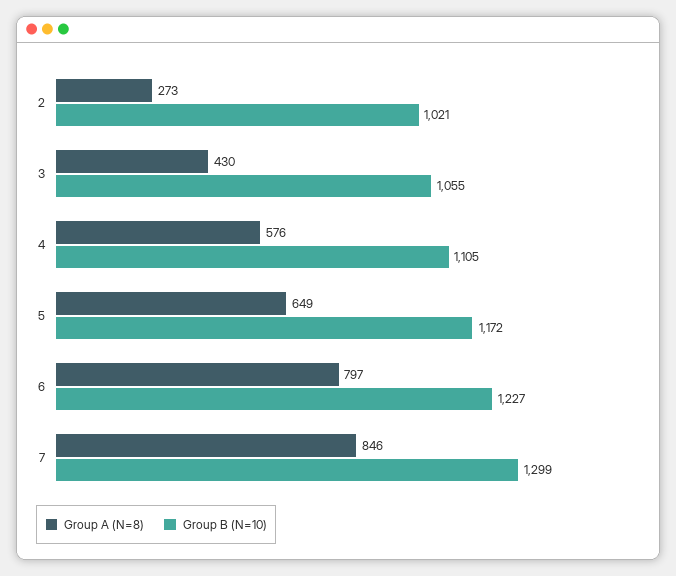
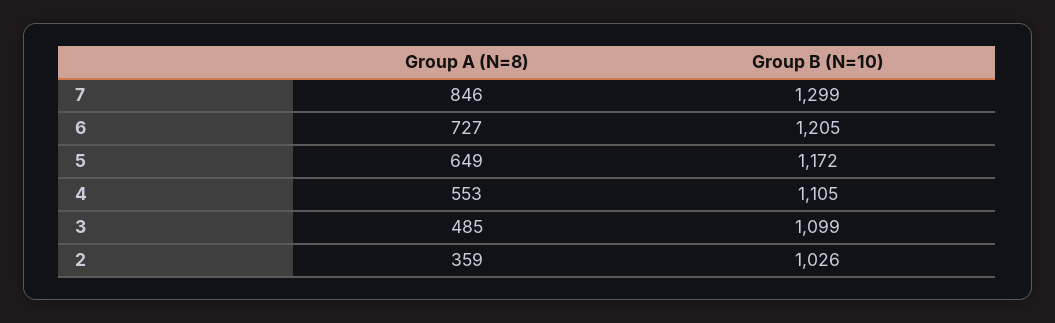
Group A (N=8), 2: 273 -> 359
Group B (N=10), 2: 1021 -> 1026
Group A (N=8), 3: 430 -> 485
Group B (N=10), 3: 1055 -> 1099
Group A (N=8), 4: 576 -> 553
Group A (N=8), 6: 797 -> 727
Group B (N=10), 6: 1227 -> 1205

